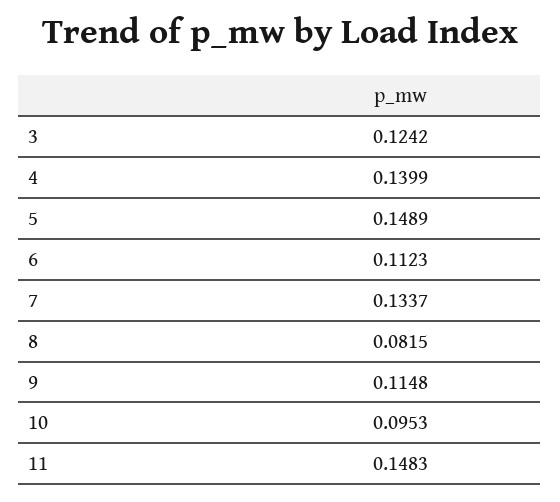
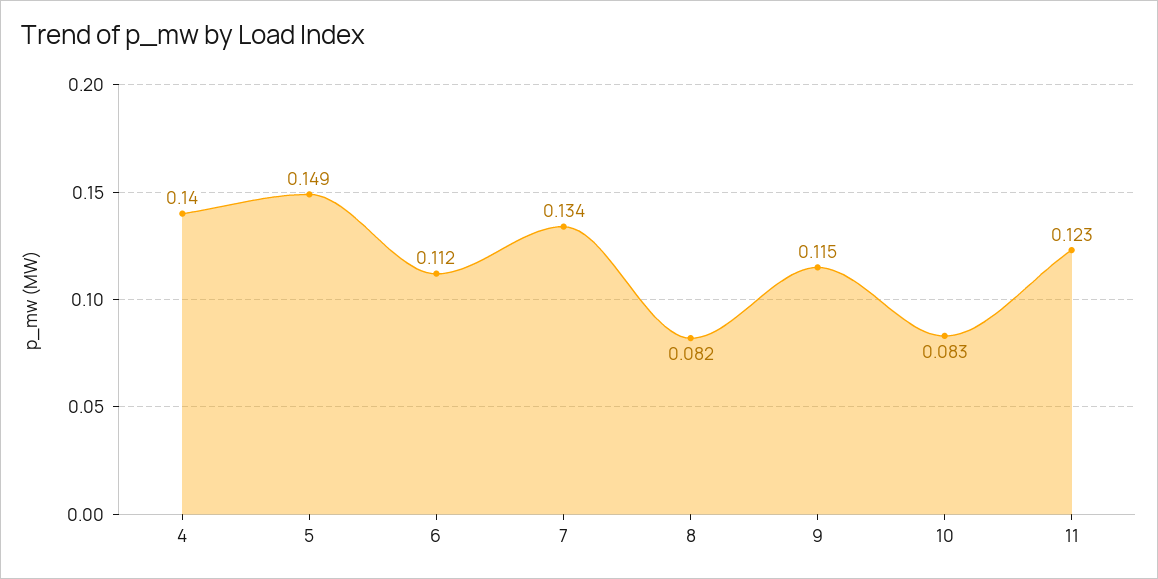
3: 0.1242 -> none
10: 0.0953 -> 0.083
11: 0.1483 -> 0.123

